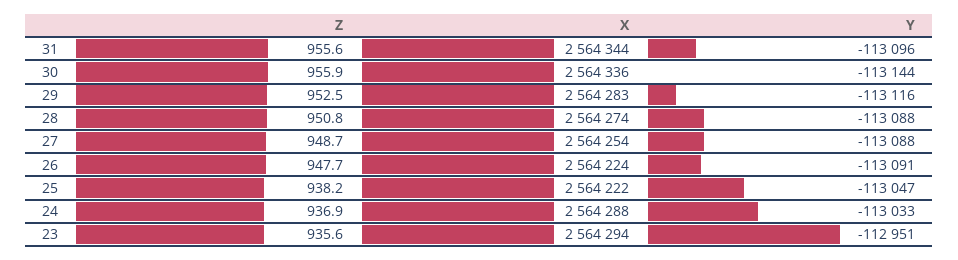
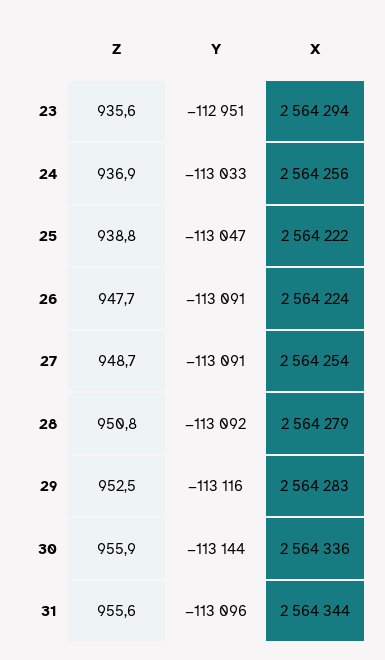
X, 28: 2564274 -> 2564279
Y, 28: -113088 -> -113092
Y, 27: -113088 -> -113091
Z, 25: 938.2 -> 938.8
X, 24: 2564288 -> 2564256

